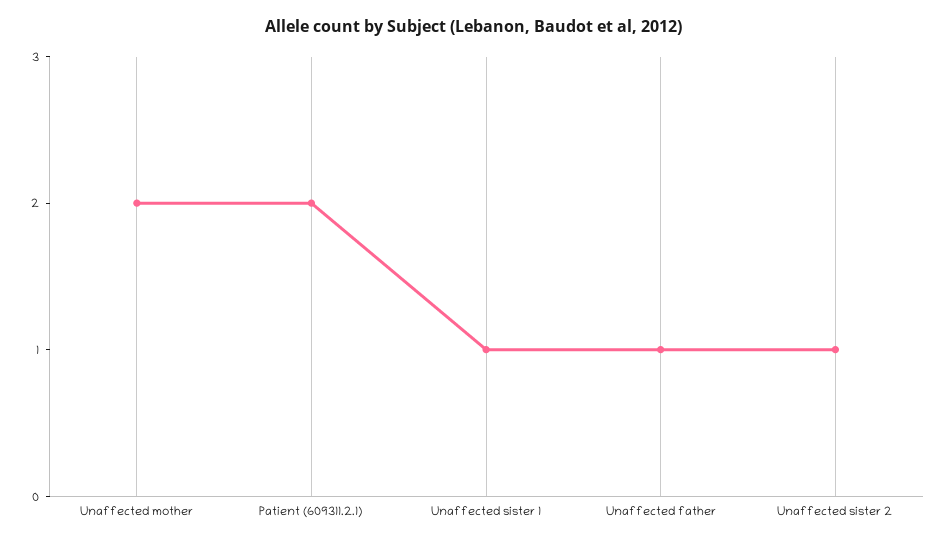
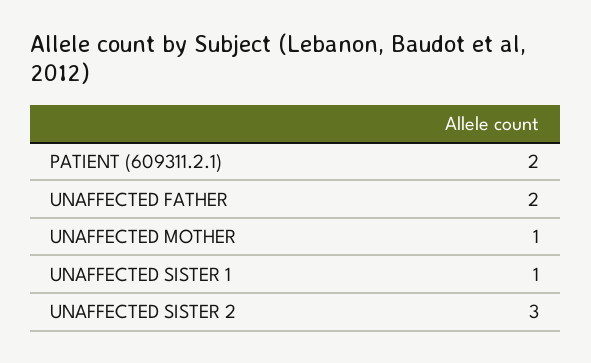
Unaffected mother: 2 -> 1
Unaffected father: 1 -> 2
Unaffected sister 2: 1 -> 3

